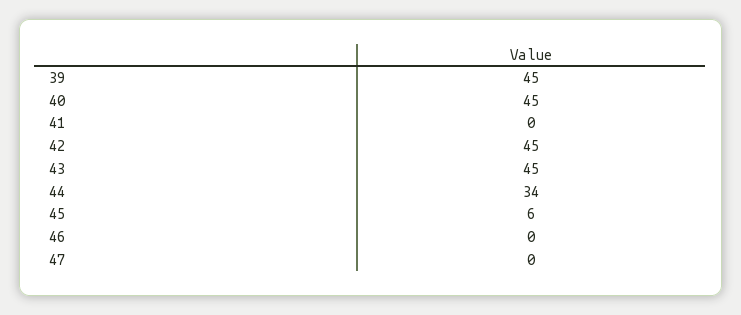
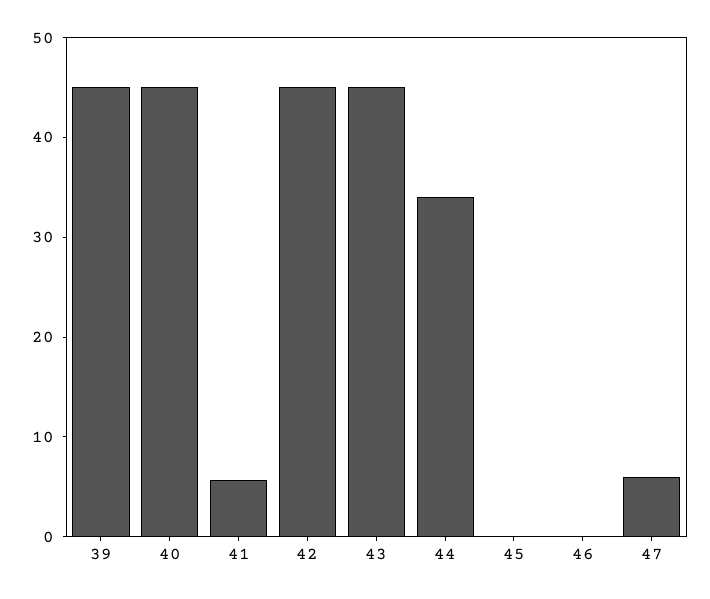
41: 0 -> 6
45: 6 -> 0
47: 0 -> 6

